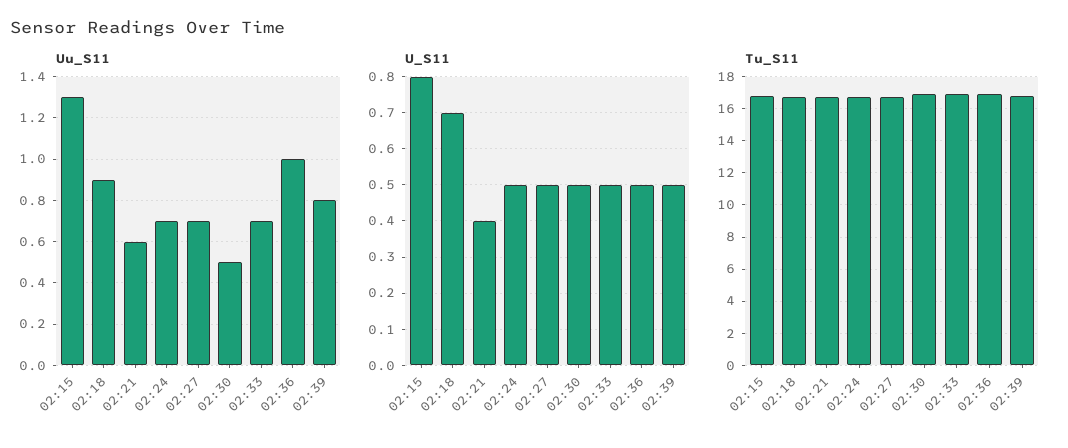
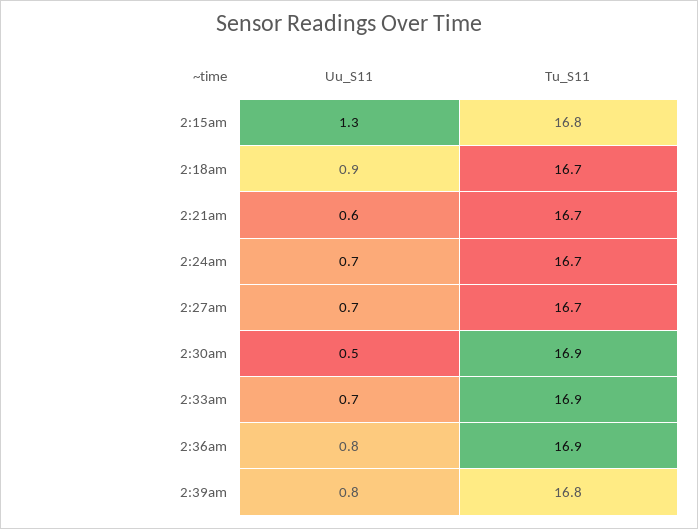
Uu_S11, 02:36: 1 -> 0.8
U_S11, 02:15: 0.8 -> none
U_S11, 02:18: 0.7 -> none
U_S11, 02:21: 0.4 -> none
U_S11, 02:24: 0.5 -> none
U_S11, 02:27: 0.5 -> none
U_S11, 02:30: 0.5 -> none
U_S11, 02:33: 0.5 -> none
U_S11, 02:36: 0.5 -> none
U_S11, 02:39: 0.5 -> none

